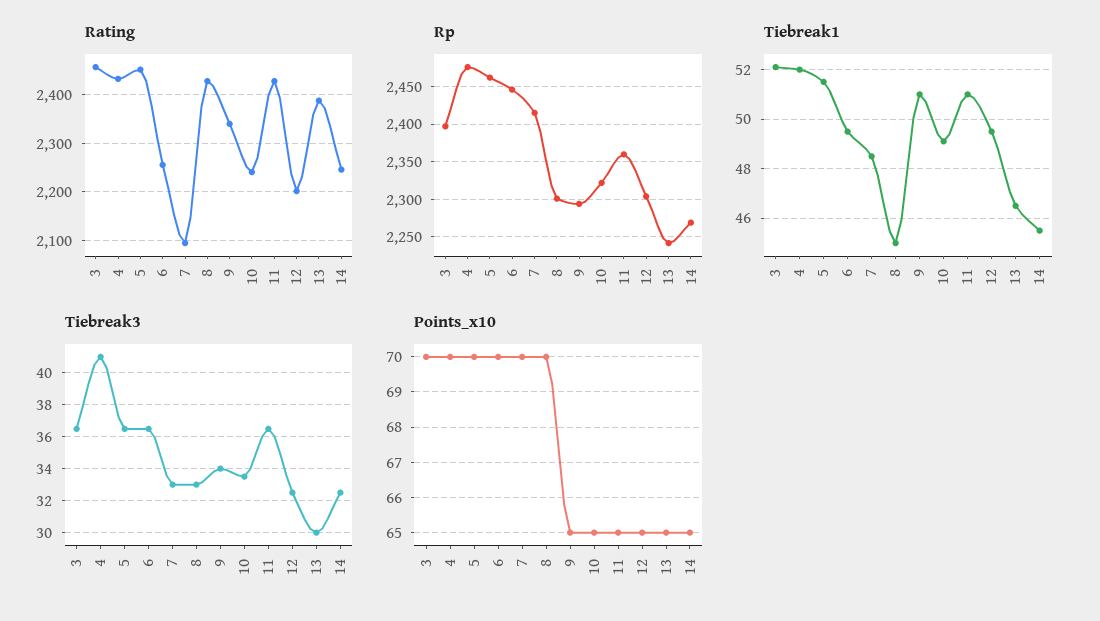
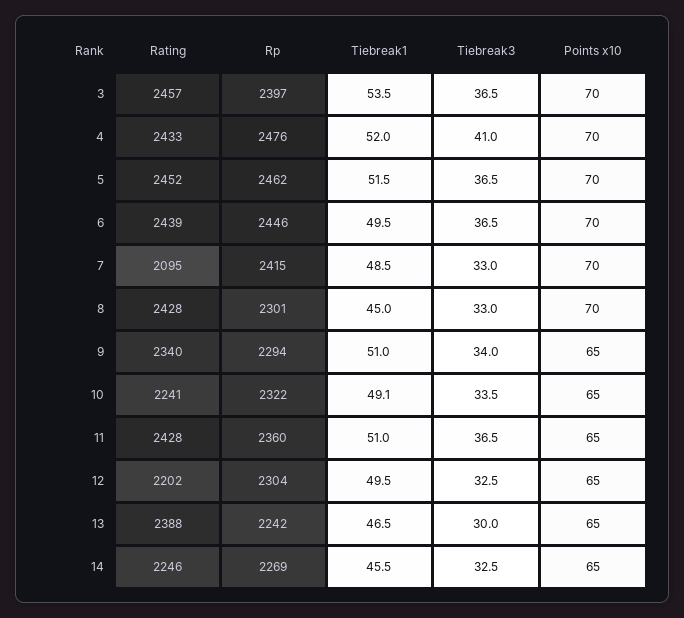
Rating, 6: 2260 -> 2439
Tiebreak1, 3: 52 -> 53.5

